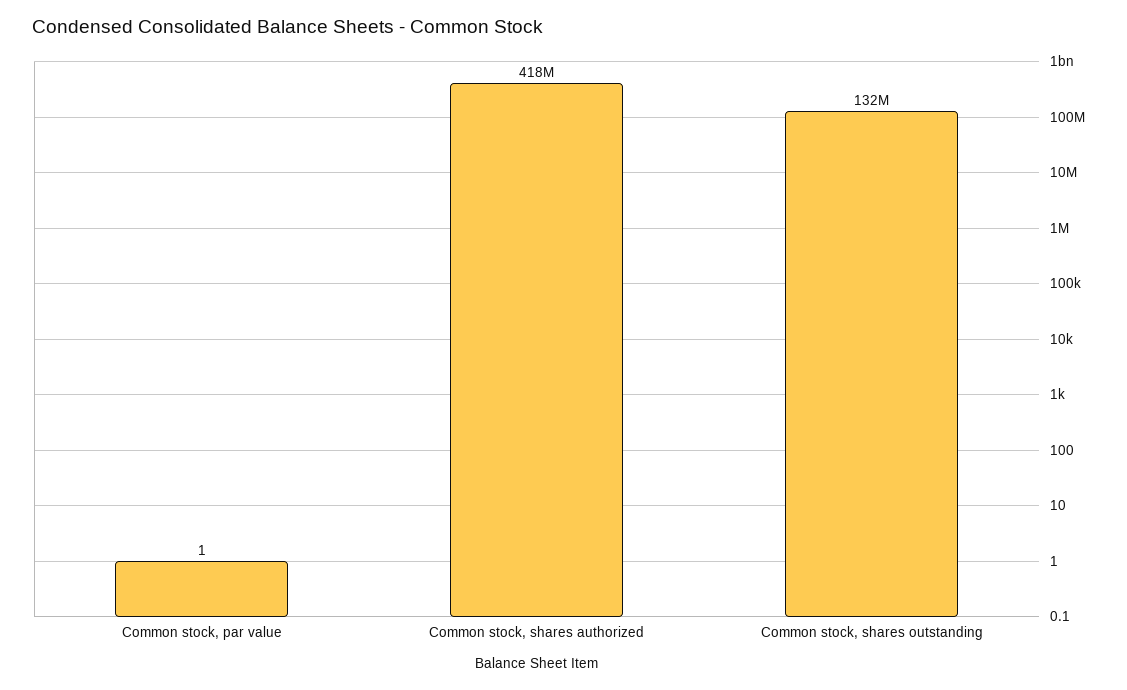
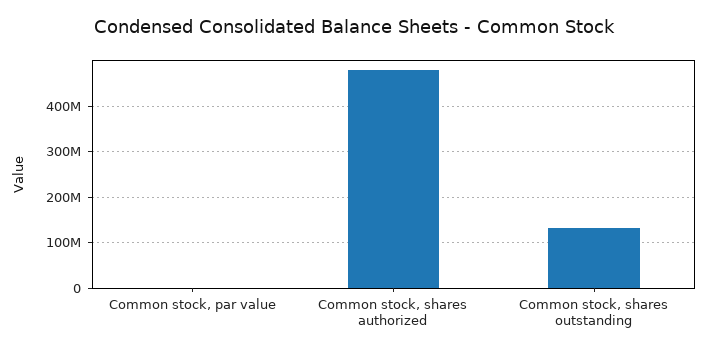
Common stock, shares authorized: 418000000 -> 480000000

